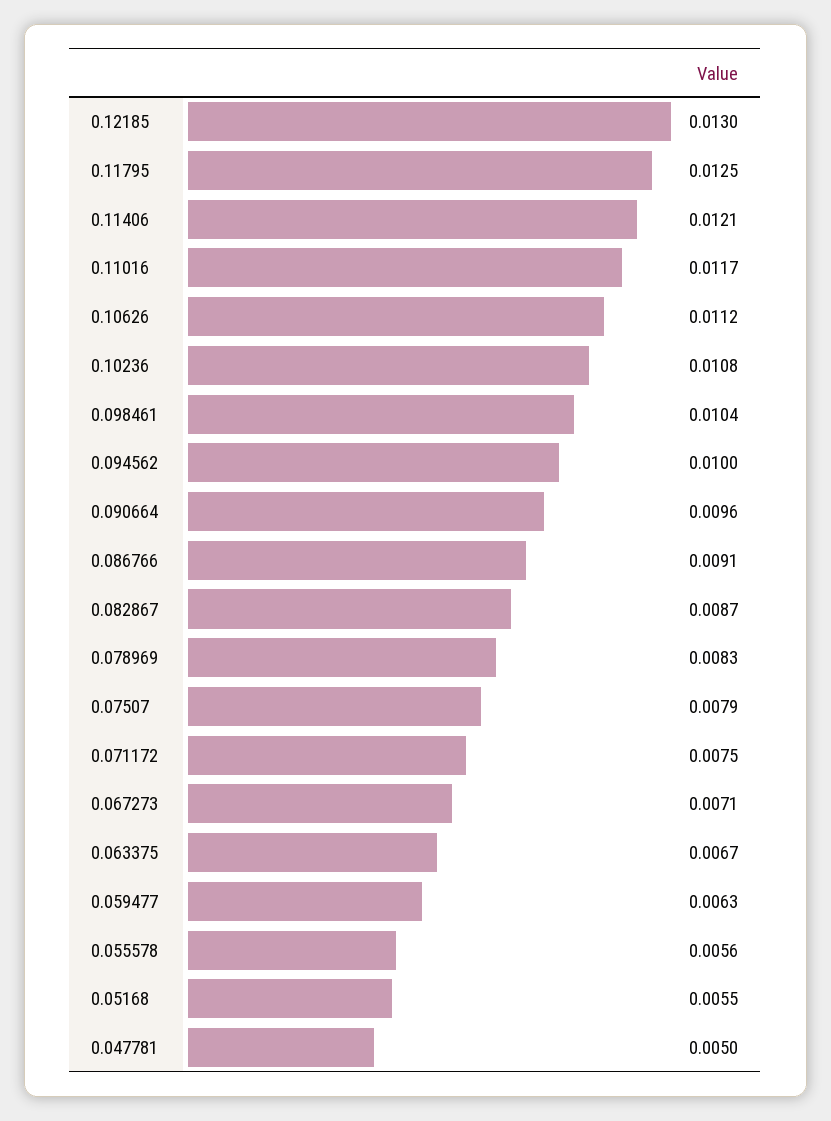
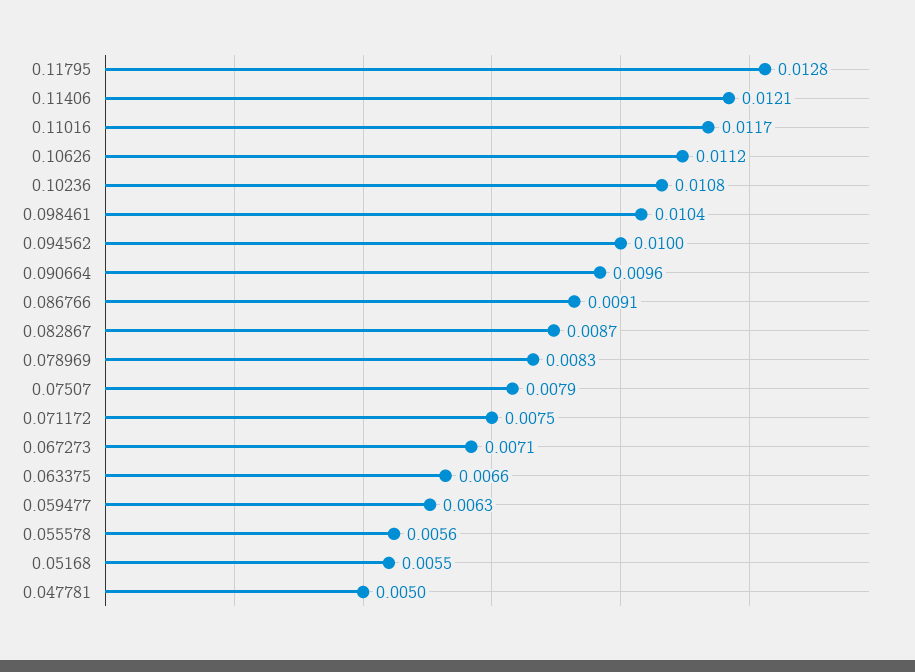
0.12185: 0.013 -> none
0.11795: 0.0125 -> 0.0128
0.063375: 0.0067 -> 0.0066

